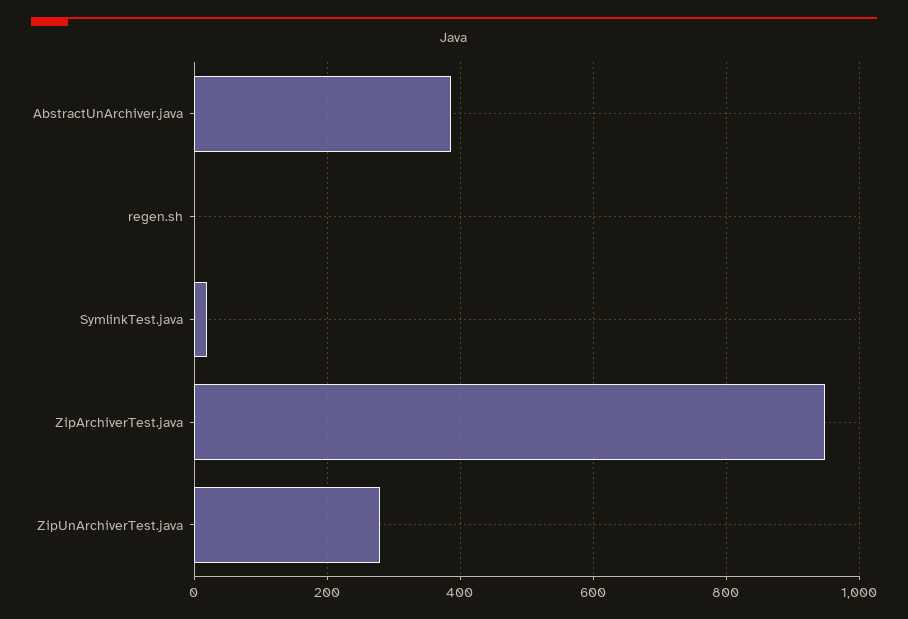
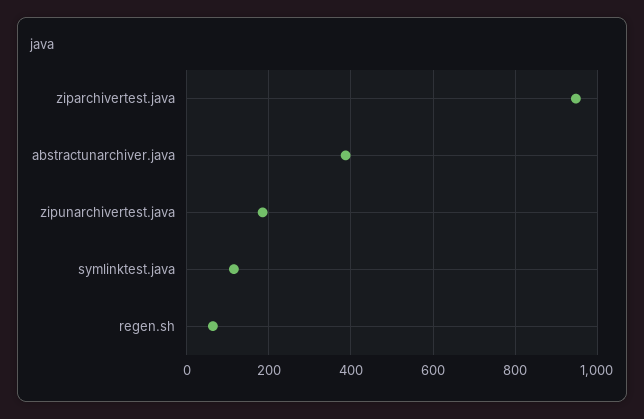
regen.sh: 0 -> 60
SymlinkTest.java: 20 -> 120
ZipUnArchiverTest.java: 280 -> 180

